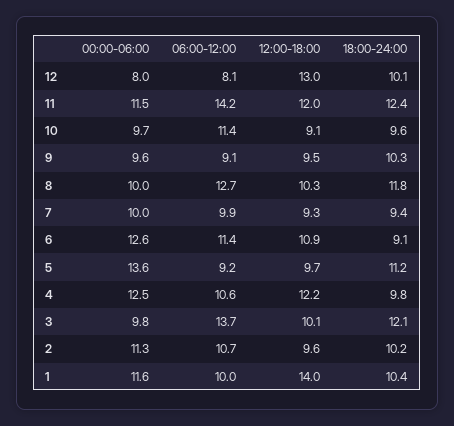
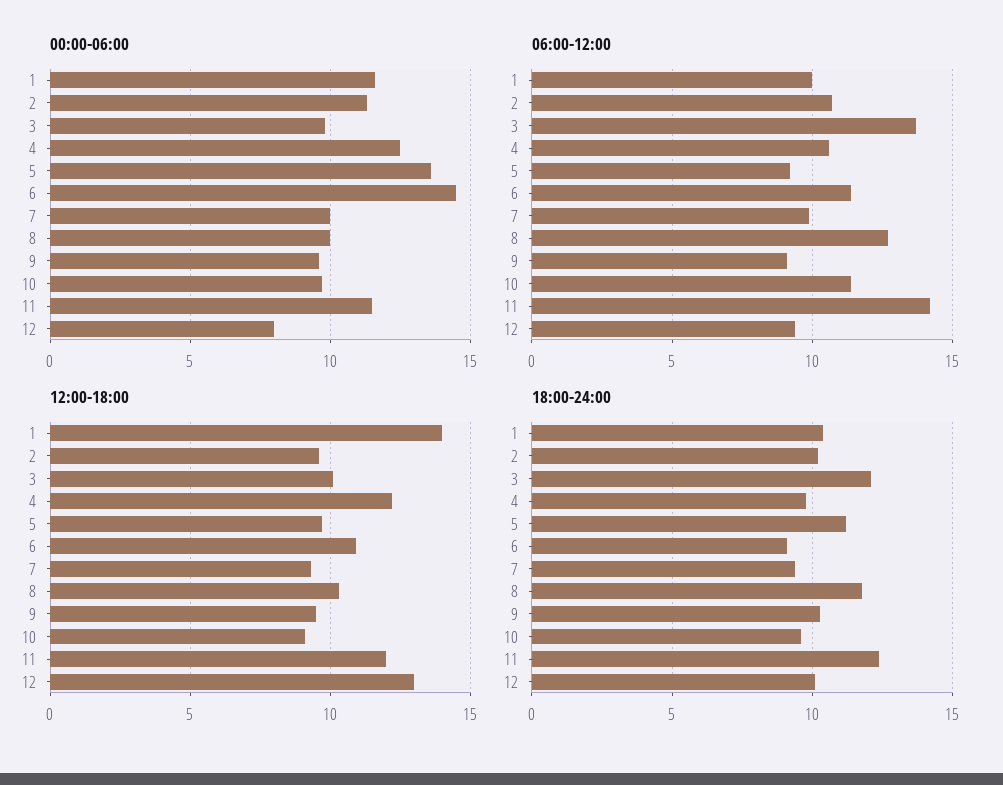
06:00-12:00, 12: 8.1 -> 9.5
00:00-06:00, 6: 12.6 -> 14.5

